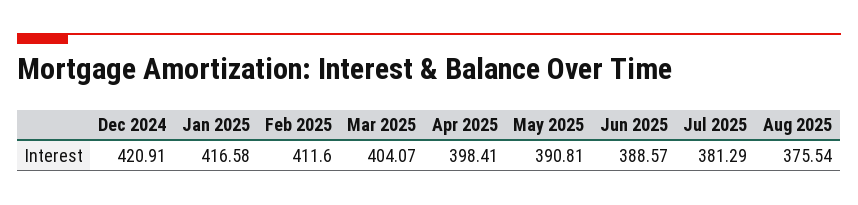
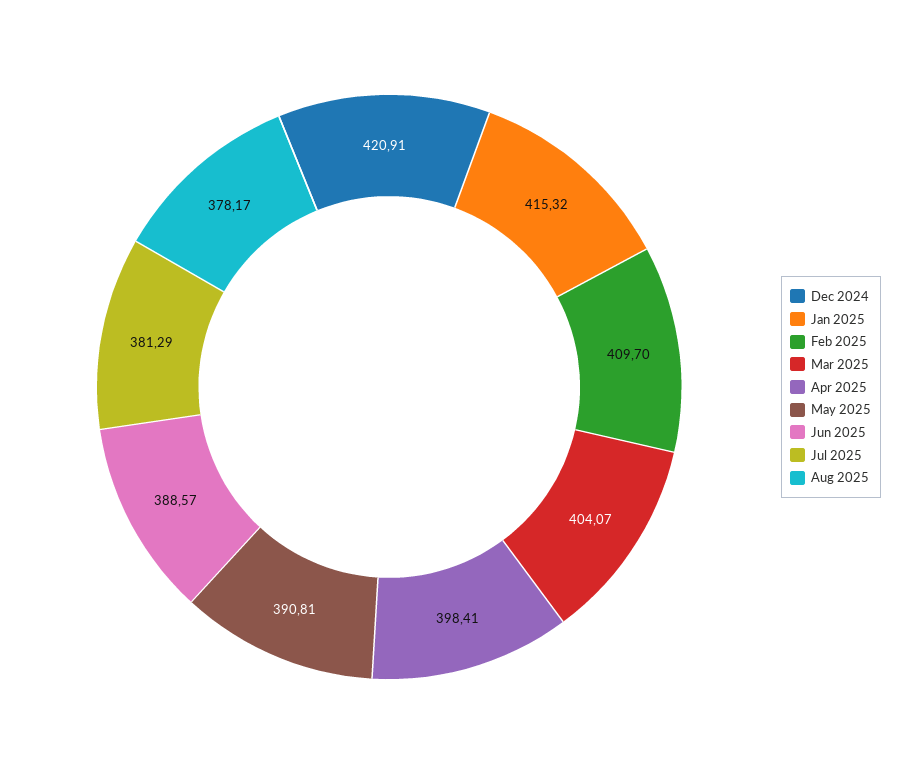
Jan 2025: 416.58 -> 415.32
Feb 2025: 411.6 -> 409.7
Aug 2025: 375.54 -> 378.17

